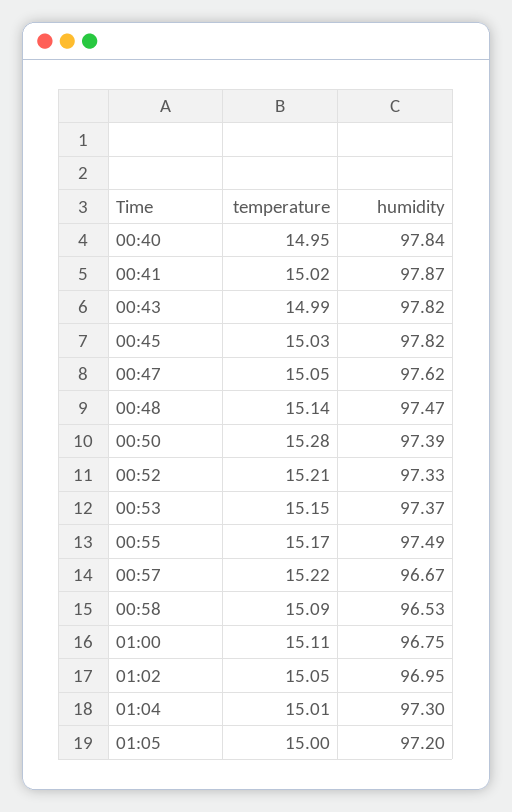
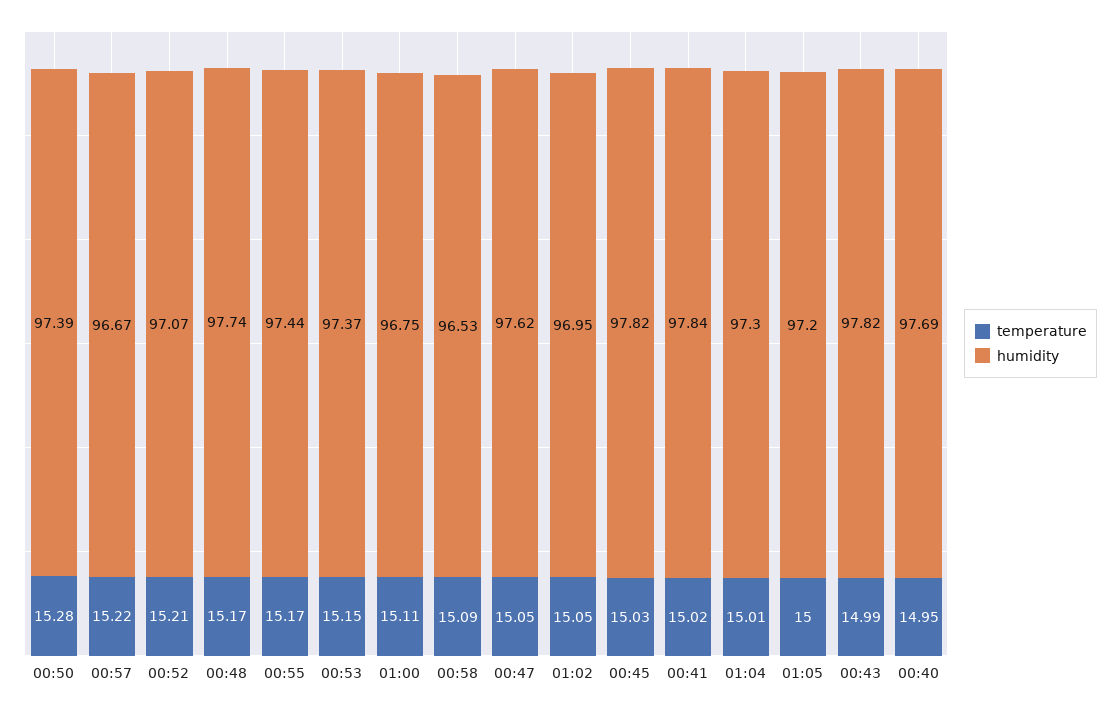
humidity, 00:40: 97.84 -> 97.69
humidity, 00:41: 97.87 -> 97.84
temperature, 00:48: 15.14 -> 15.17
humidity, 00:48: 97.47 -> 97.74
humidity, 00:52: 97.33 -> 97.07
humidity, 00:55: 97.49 -> 97.44

